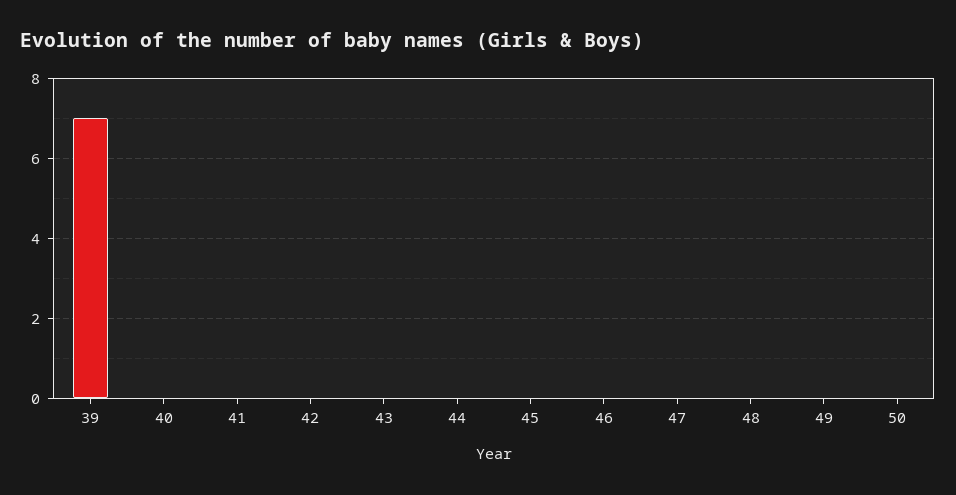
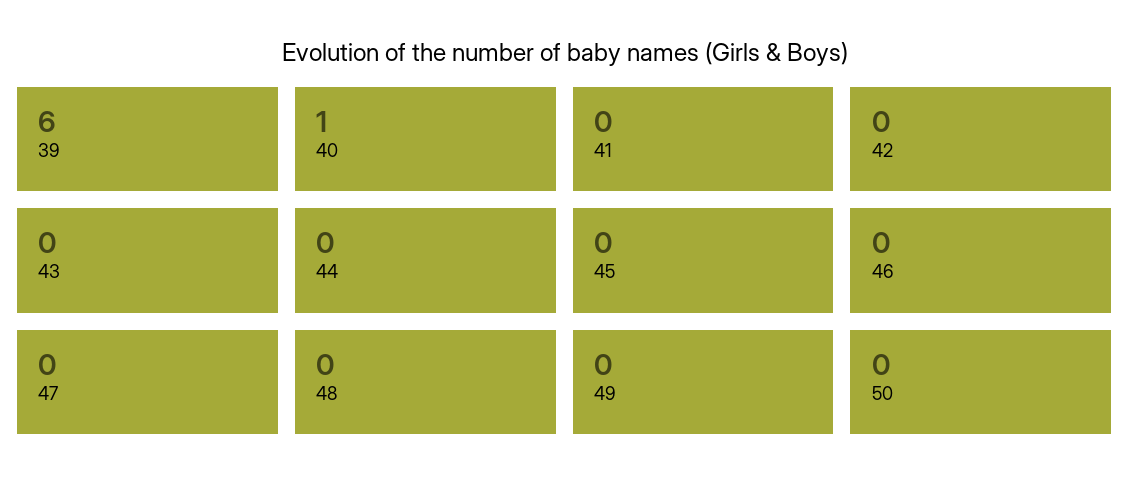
39: 7 -> 6
40: 0 -> 1

